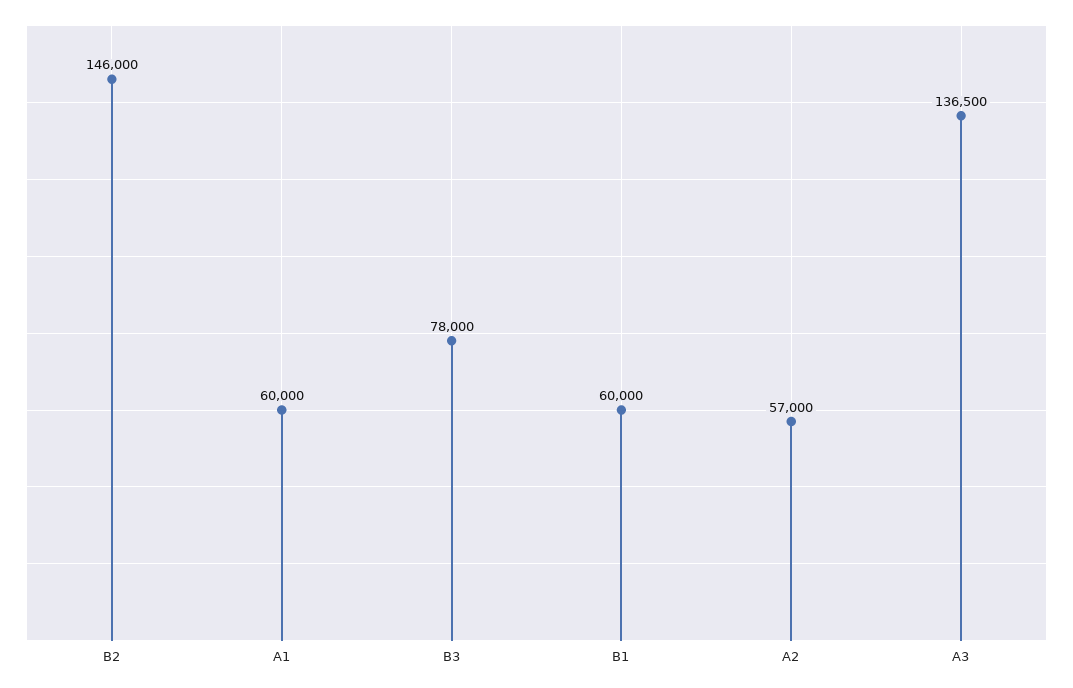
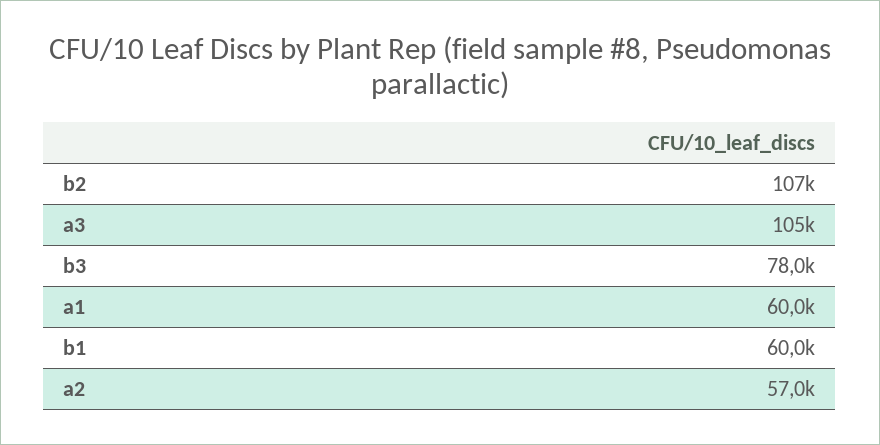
B2: 146000 -> 107000
A3: 136500 -> 105000

